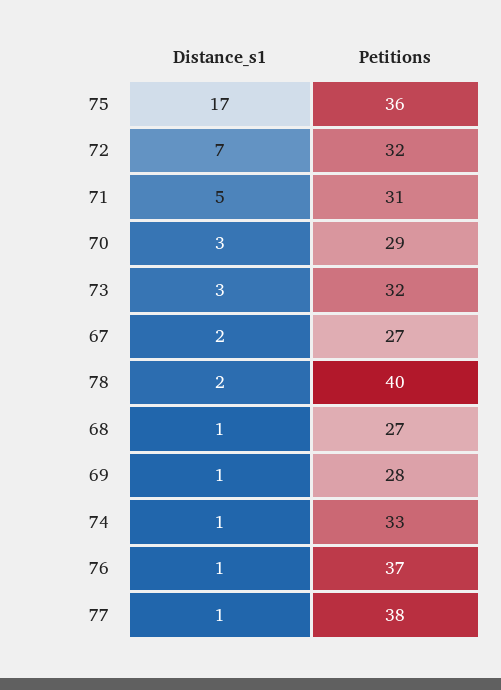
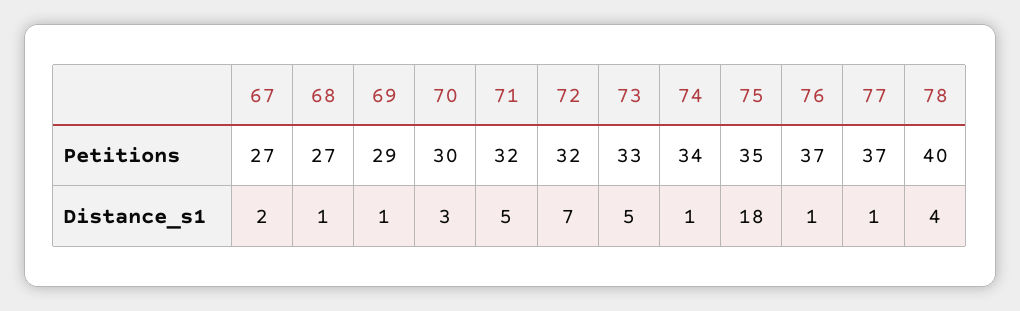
Distance_s1, 75: 17 -> 18
Petitions, 75: 36 -> 35
Petitions, 71: 31 -> 32
Petitions, 70: 29 -> 30
Distance_s1, 73: 3 -> 5
Petitions, 73: 32 -> 33
Distance_s1, 78: 2 -> 4
Petitions, 69: 28 -> 29
Petitions, 74: 33 -> 34
Petitions, 77: 38 -> 37

